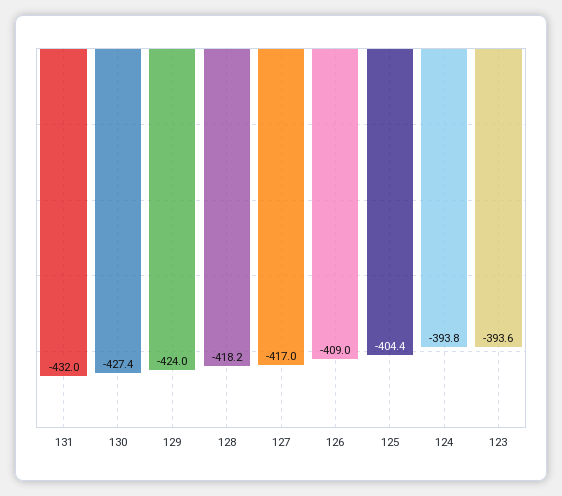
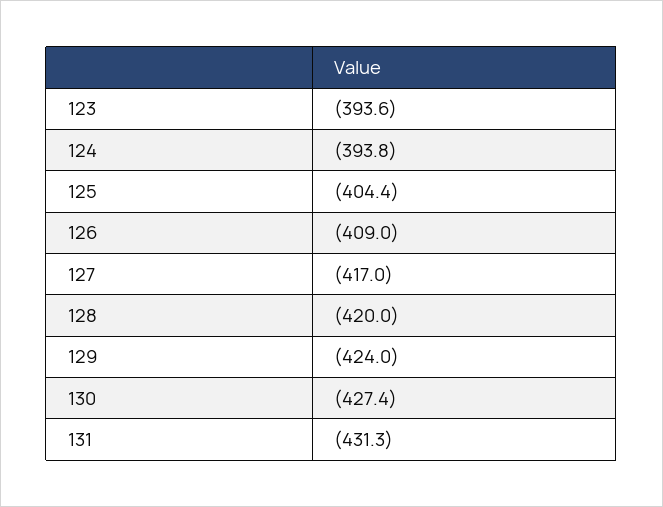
131: -432 -> -431.3
128: -418.2 -> -420

